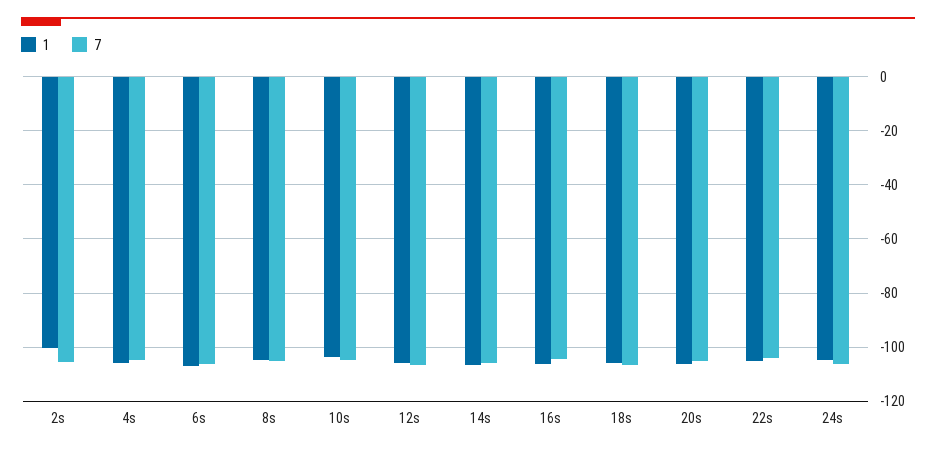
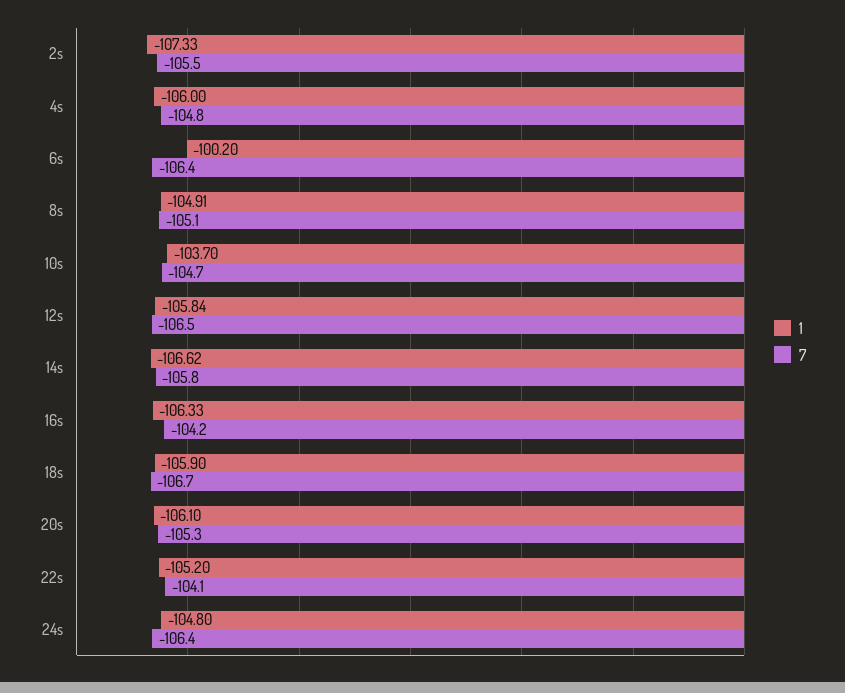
1, 2s: -100 -> -107.33
1, 6s: -107.5 -> -100.2

